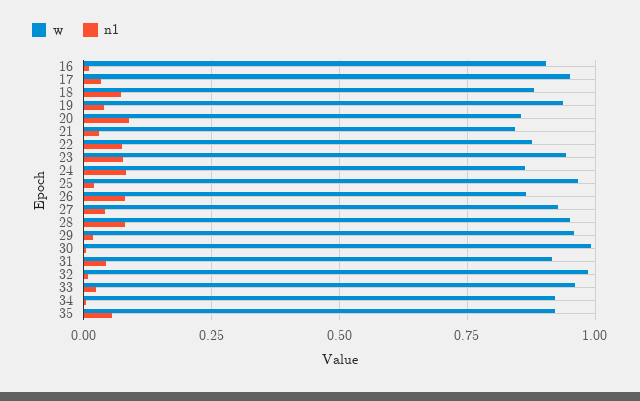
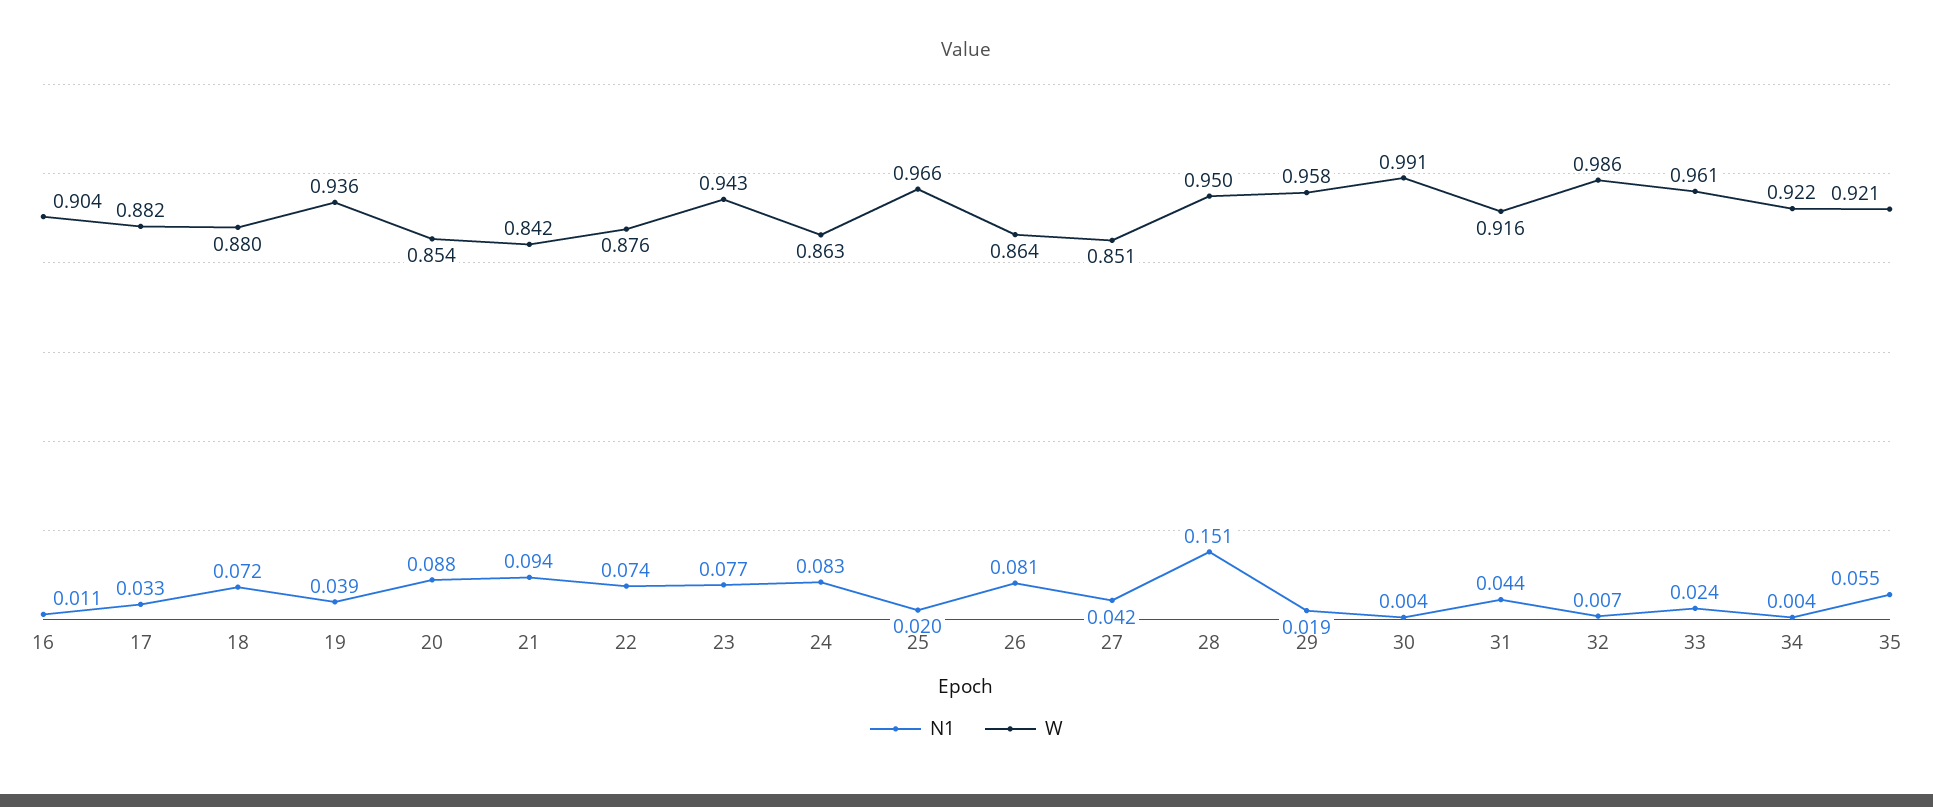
w, 17: 0.95 -> 0.882
n1, 21: 0.025 -> 0.094
w, 27: 0.925 -> 0.851
n1, 28: 0.075 -> 0.151

